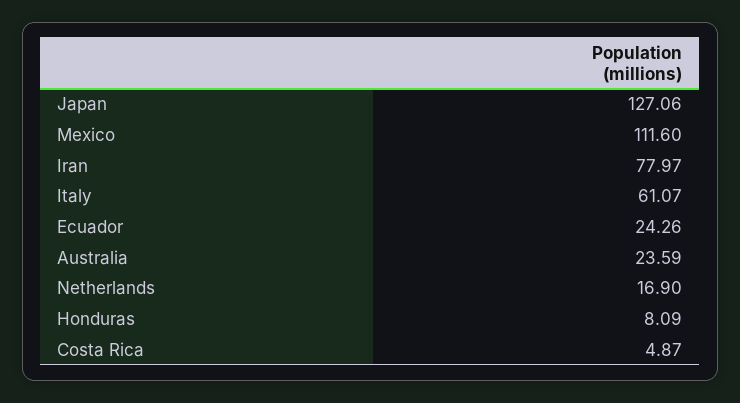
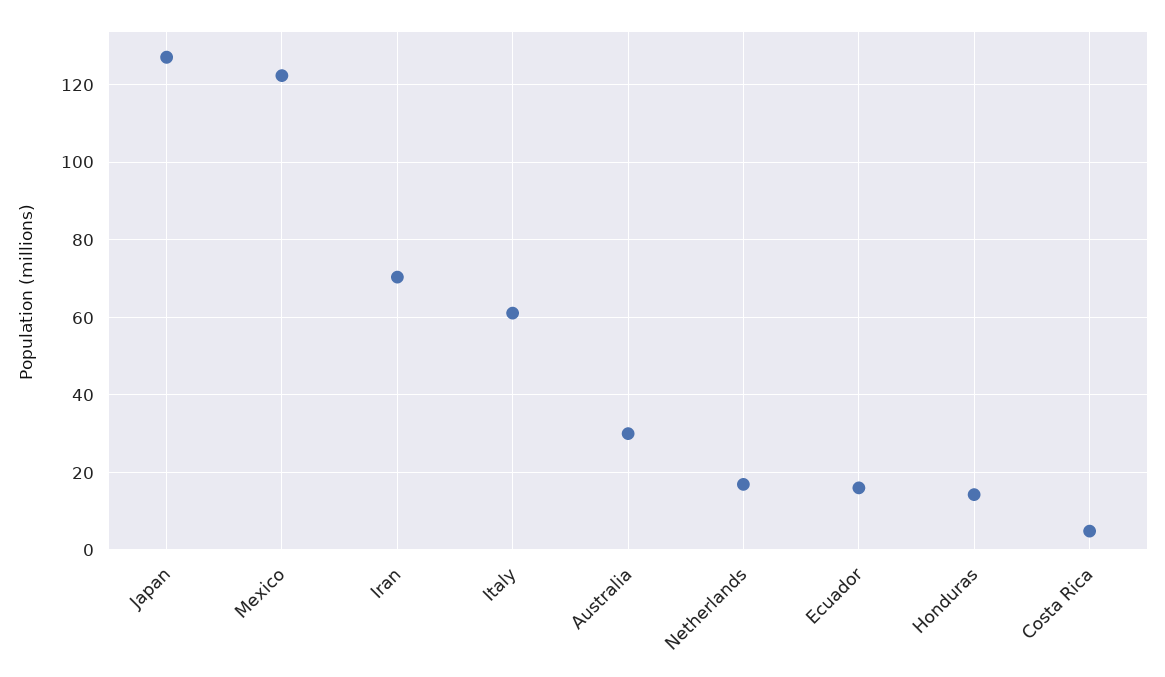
Mexico: 111.6 -> 122
Iran: 77.97 -> 70
Ecuador: 24.26 -> 16
Australia: 23.59 -> 30
Honduras: 8.09 -> 14

